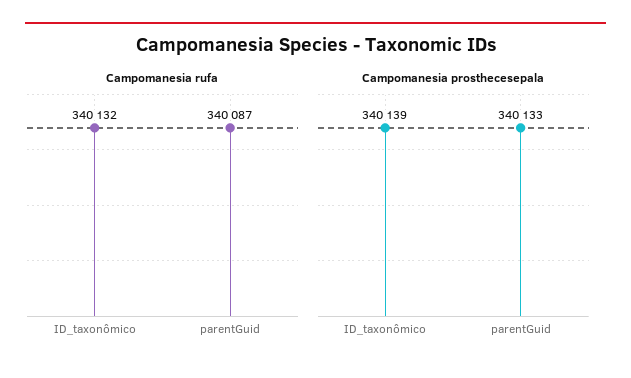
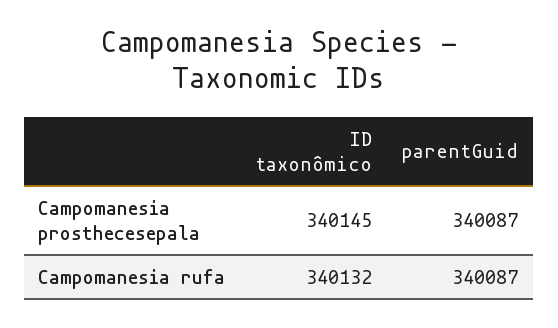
Campomanesia prosthecesepala, ID_taxonômico: 340139 -> 340145
Campomanesia prosthecesepala, parentGuid: 340133 -> 340087

